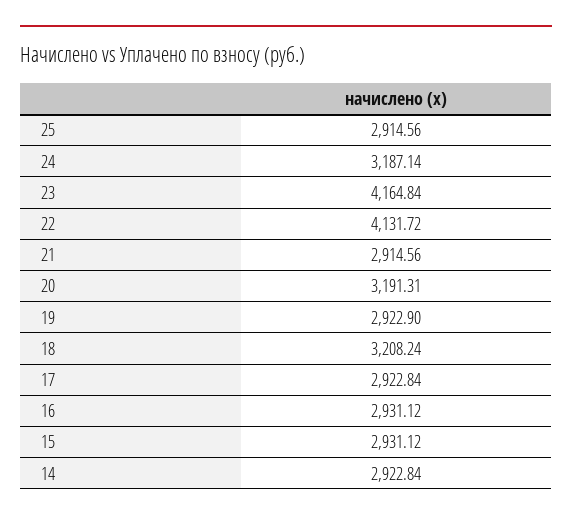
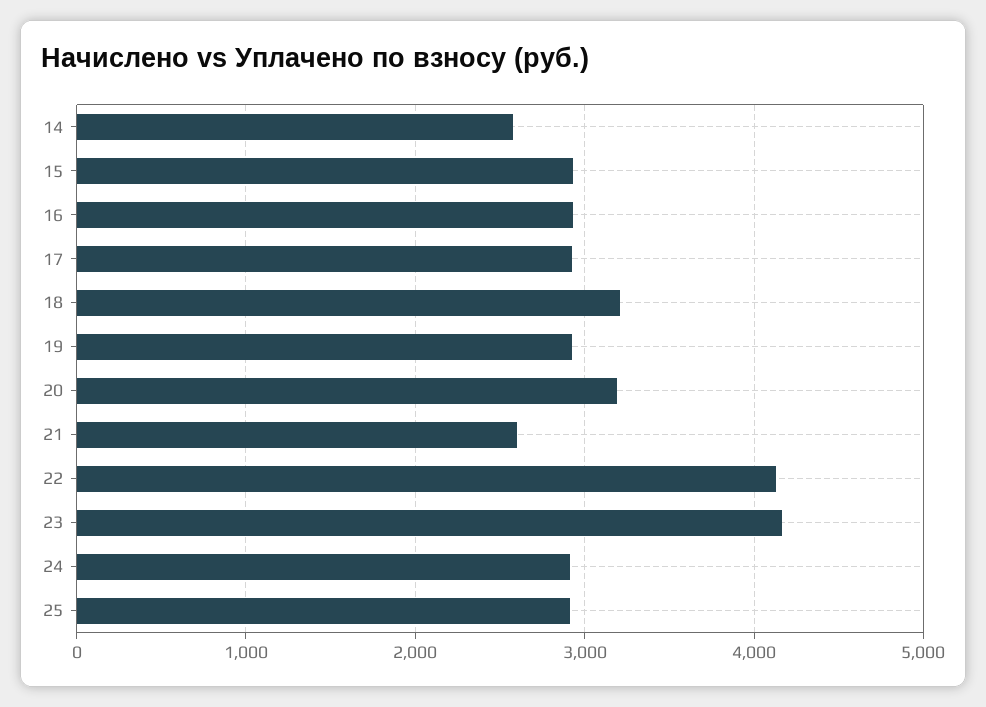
24: 3187.14 -> 2900
21: 2914.56 -> 2600
14: 2922.84 -> 2600

